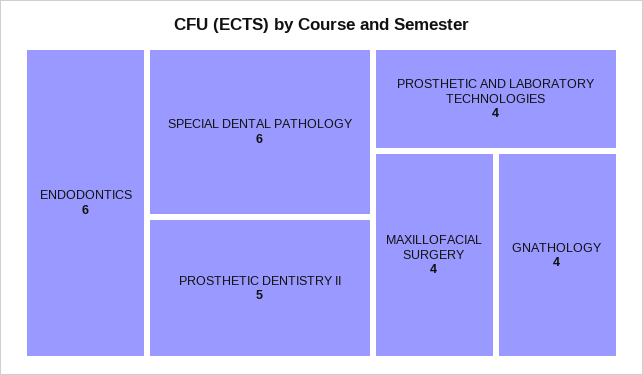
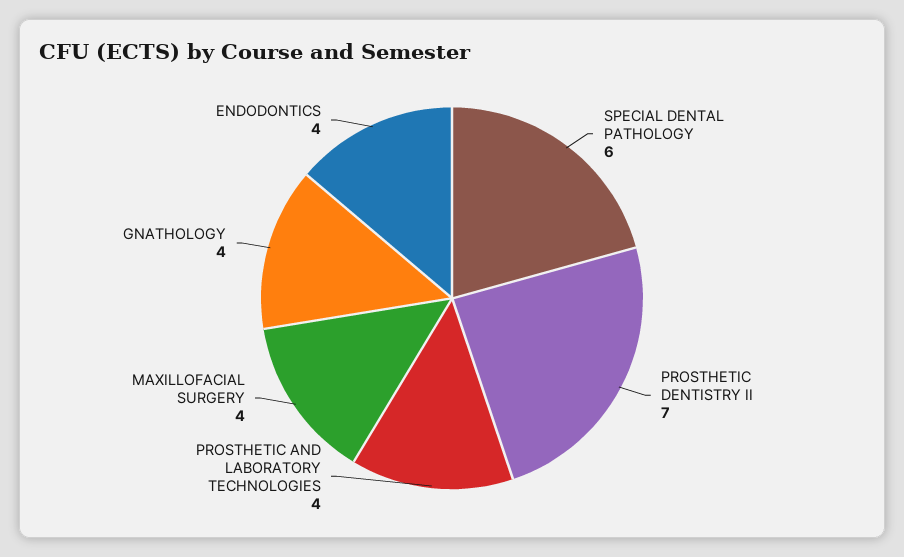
ENDODONTICS: 6 -> 4
PROSTHETIC DENTISTRY II: 5 -> 7

